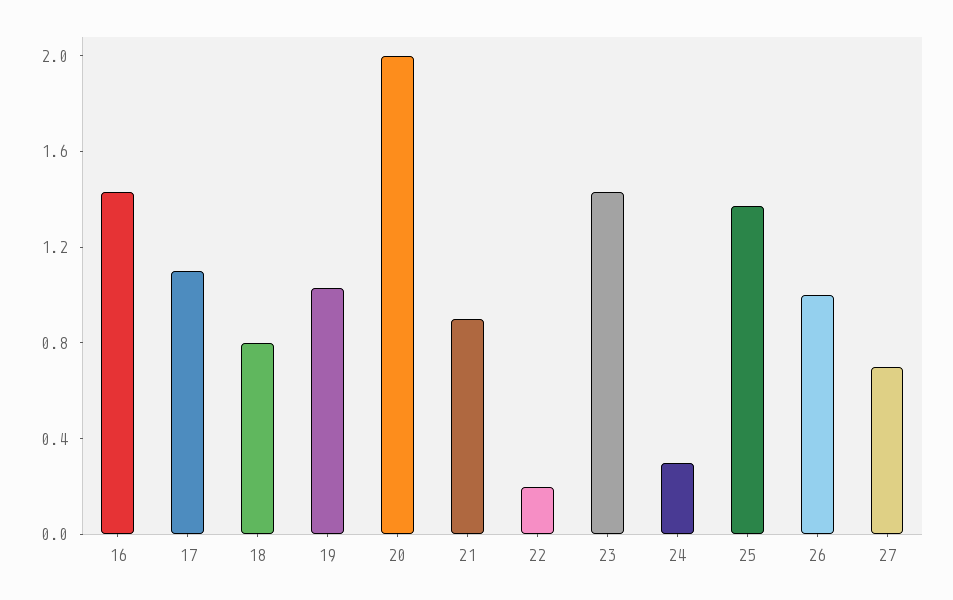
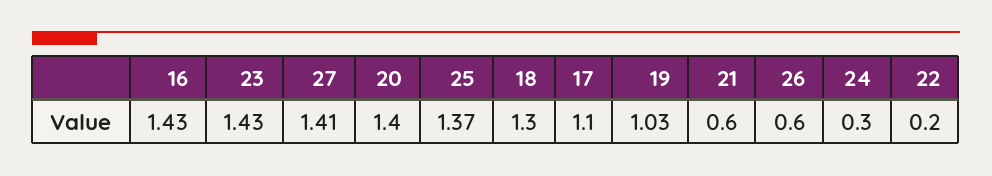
18: 0.8 -> 1.3
20: 2 -> 1.4
21: 0.9 -> 0.6
26: 1 -> 0.6
27: 0.7 -> 1.41

